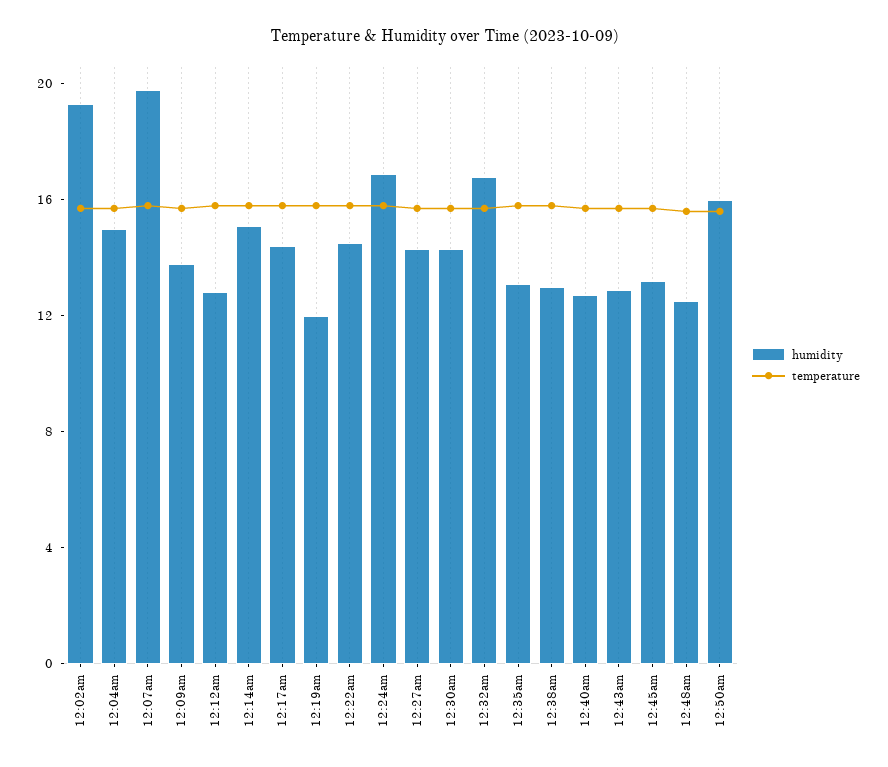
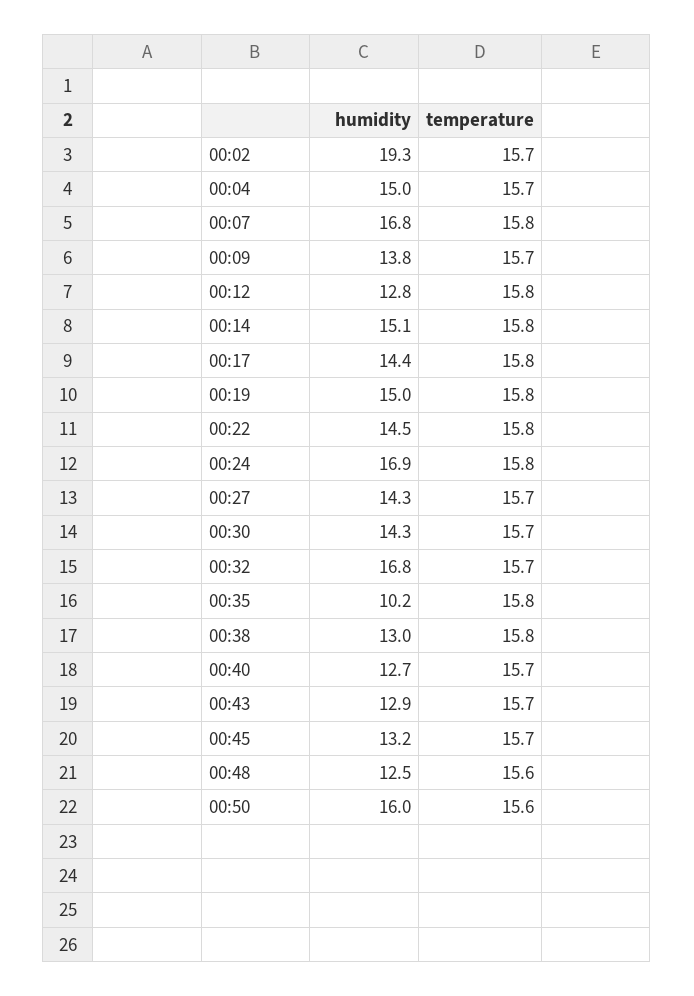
humidity, 12:07am: 20 -> 16.8
humidity, 12:19am: 12 -> 15
humidity, 12:35am: 13 -> 10.2

